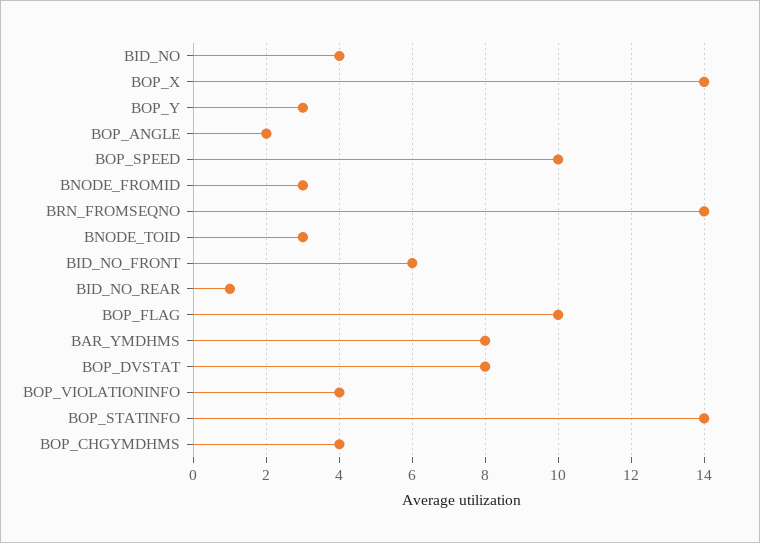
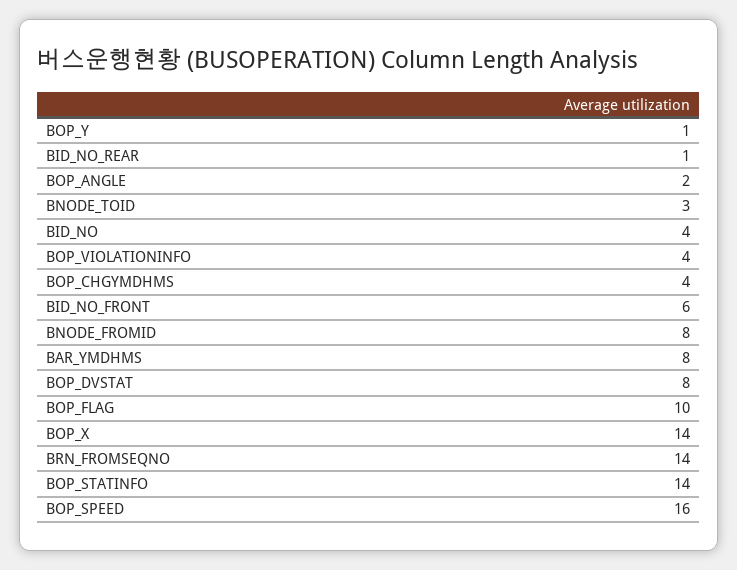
BOP_Y: 3 -> 1
BOP_SPEED: 10 -> 16
BNODE_FROMID: 3 -> 8

